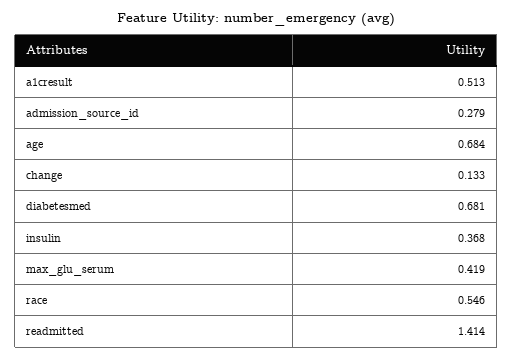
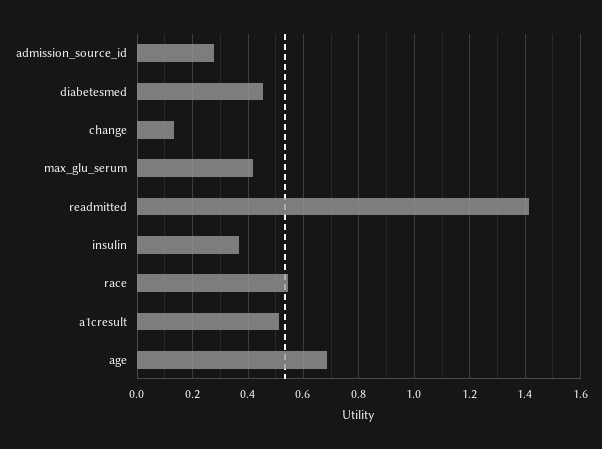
diabetesmed: 0.681 -> 0.45

